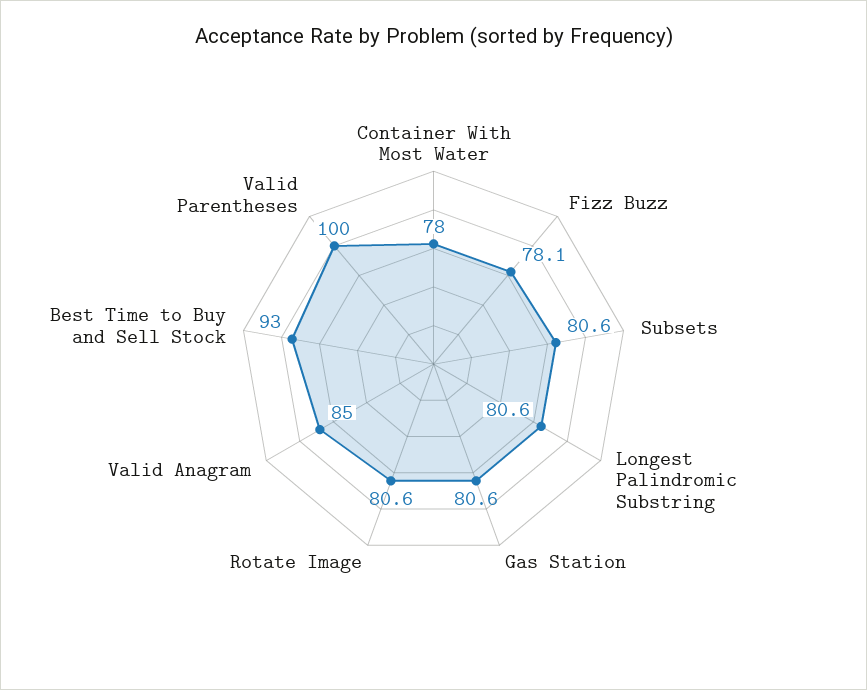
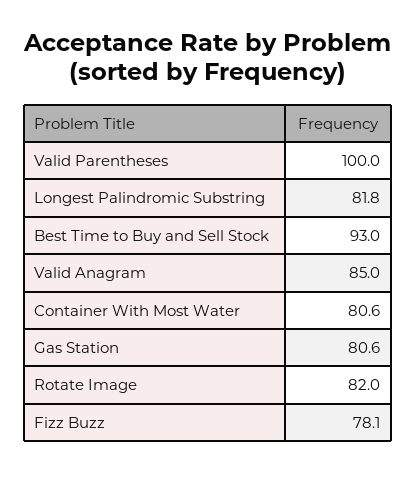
Container With Most Water: 78 -> 80.6
Subsets: 80.6 -> none
Longest Palindromic Substring: 80.6 -> 81.8
Rotate Image: 80.6 -> 82

